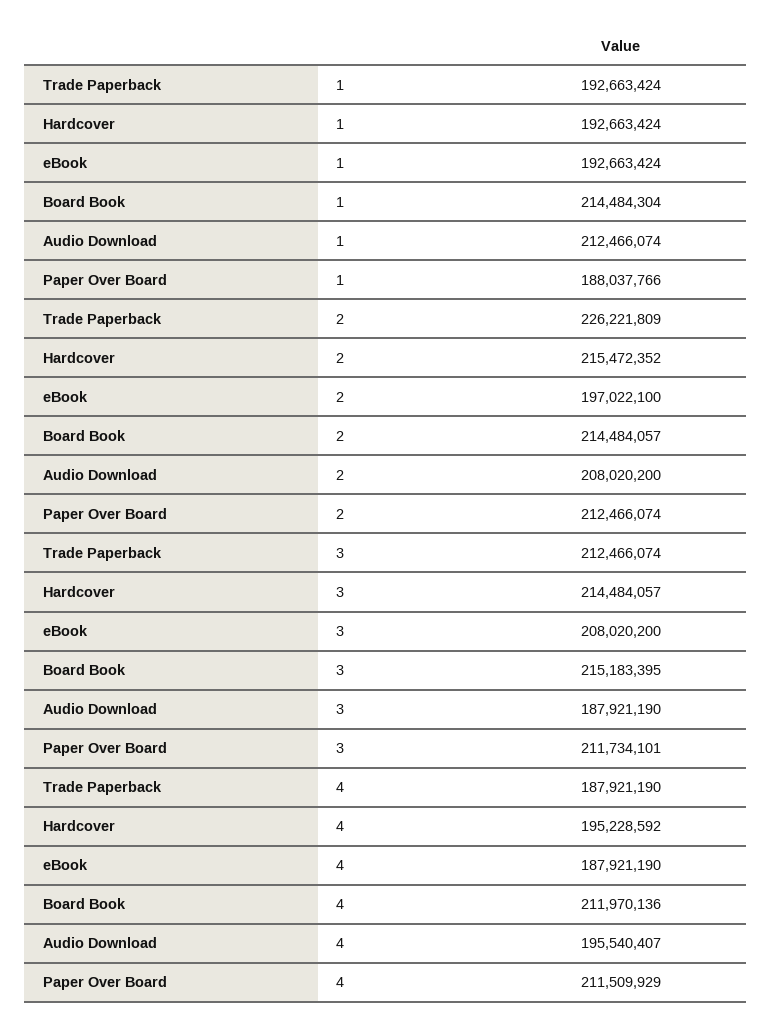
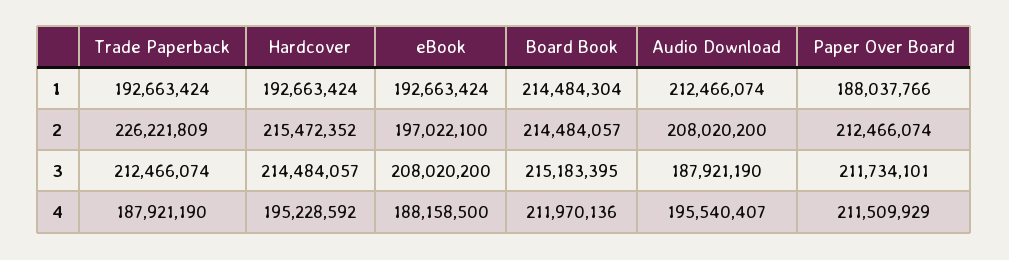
eBook, 4: 187921190 -> 188158500

